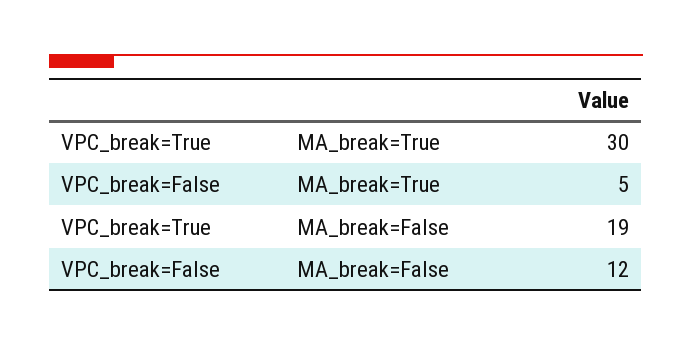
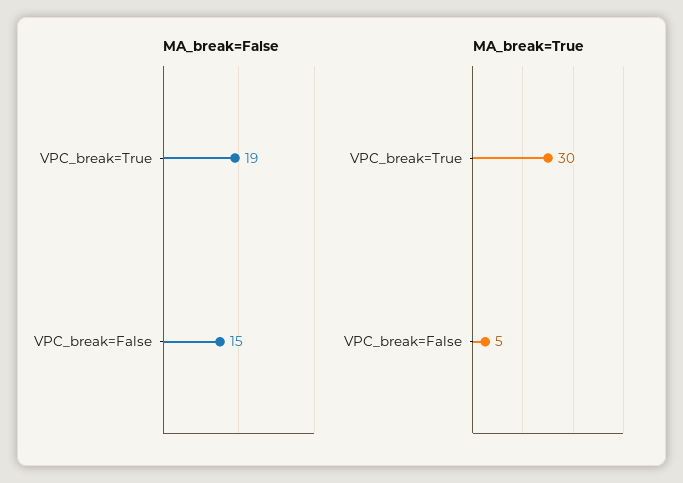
MA_break=False, VPC_break=False: 12 -> 15

